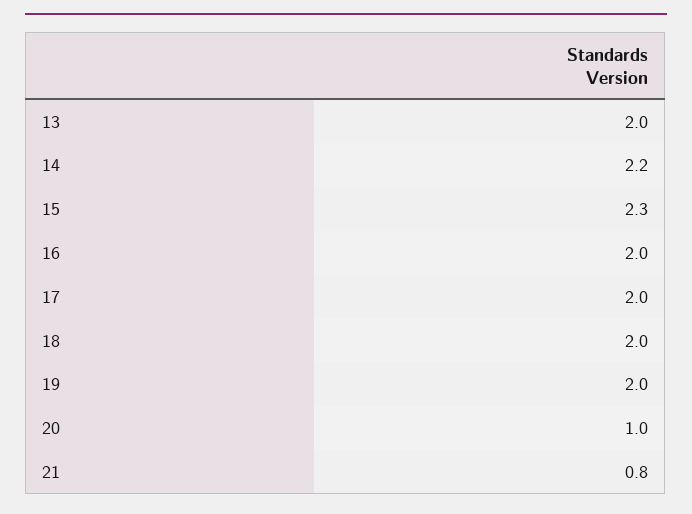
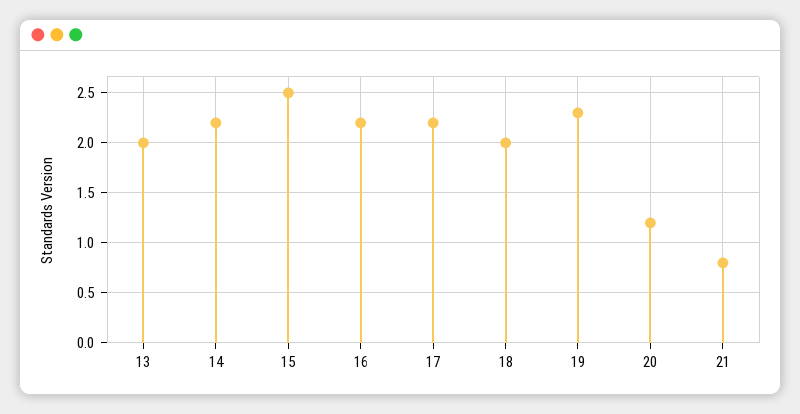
15: 2.3 -> 2.5
16: 2 -> 2.2
17: 2 -> 2.2
19: 2 -> 2.3
20: 1 -> 1.2

